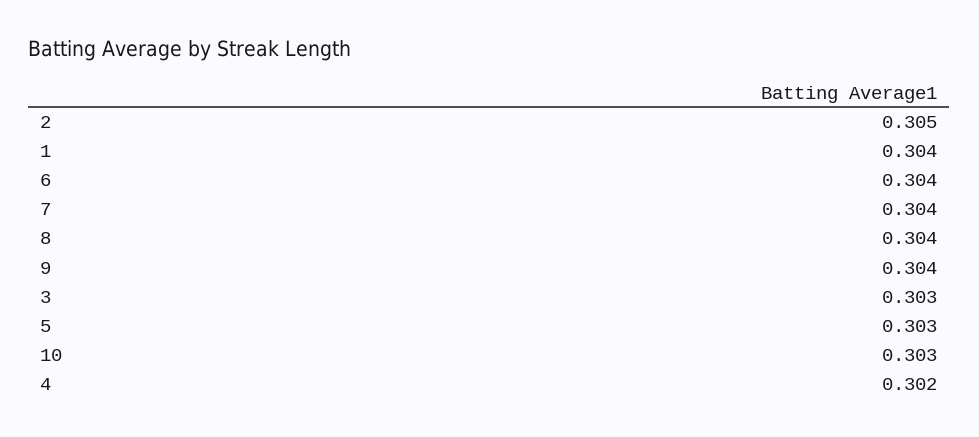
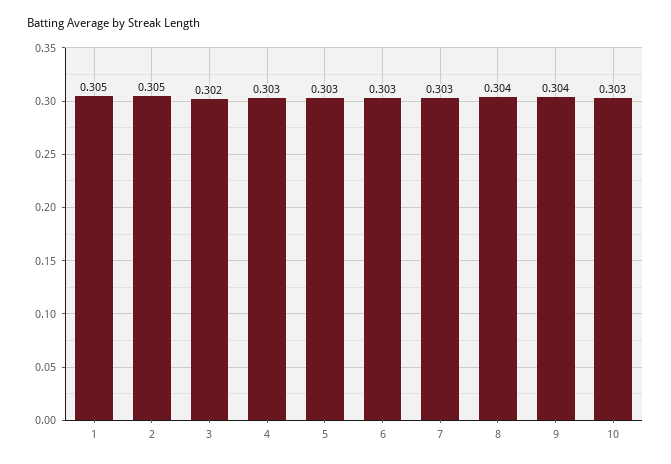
1: 0.304 -> 0.305
6: 0.304 -> 0.303
7: 0.304 -> 0.303
3: 0.303 -> 0.302
4: 0.302 -> 0.303

